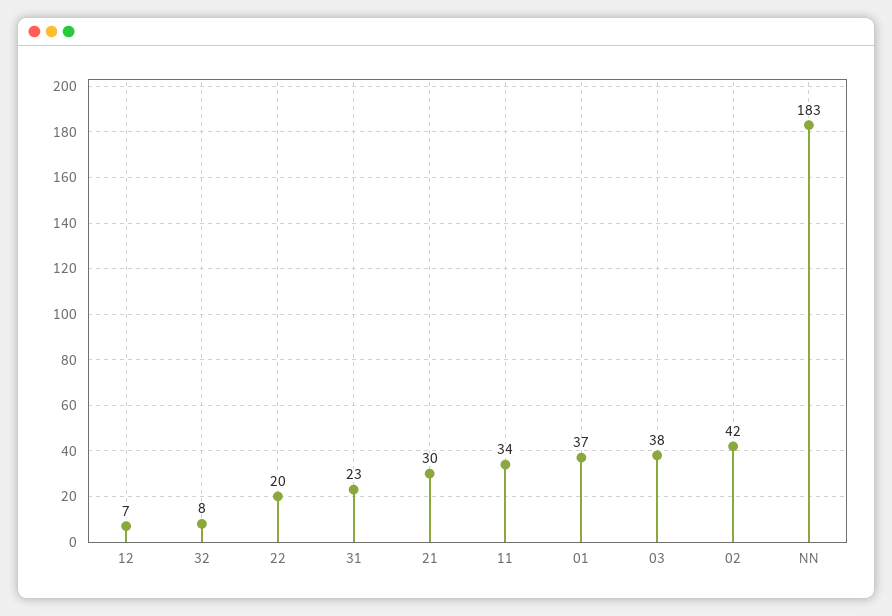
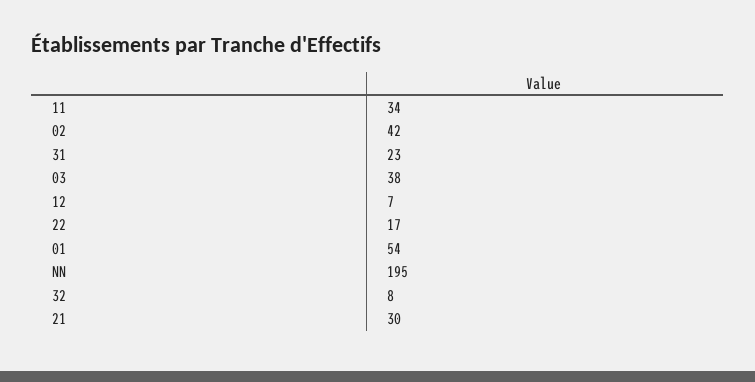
22: 20 -> 17
01: 37 -> 54
NN: 183 -> 195

